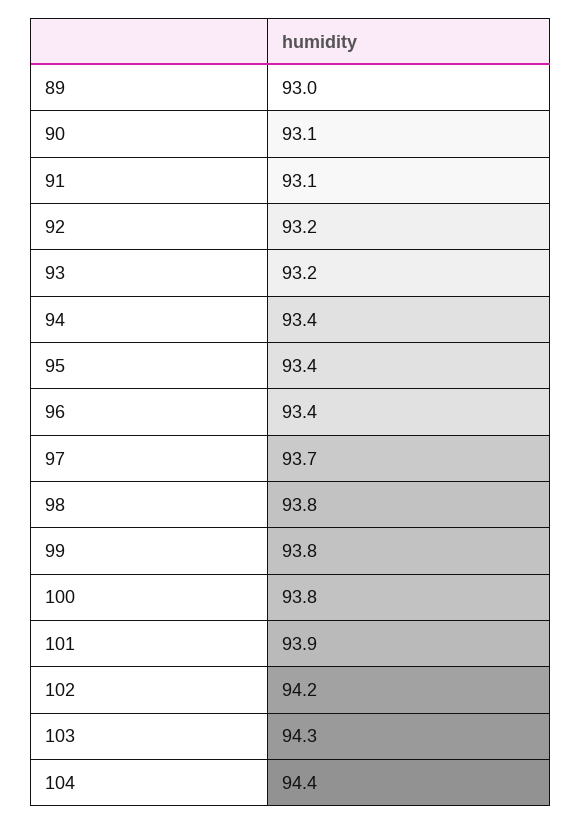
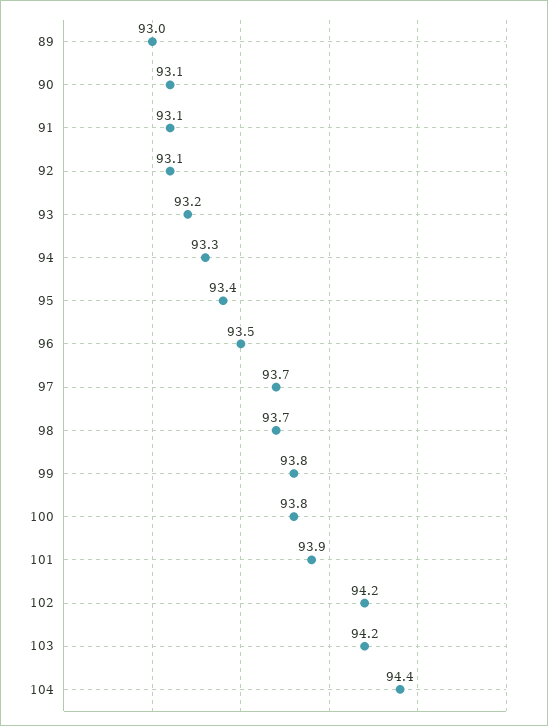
92: 93.2 -> 93.1
94: 93.4 -> 93.3
96: 93.4 -> 93.5
98: 93.8 -> 93.7
103: 94.3 -> 94.2

